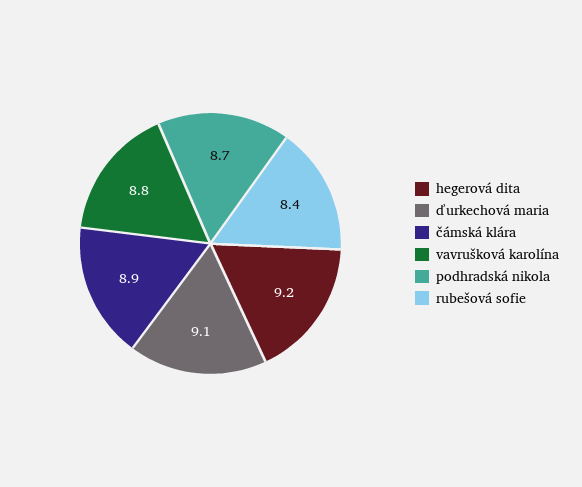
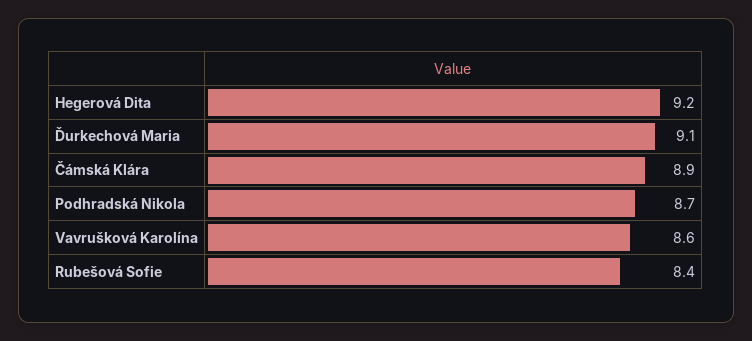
vavrušková karolína: 8.8 -> 8.6

